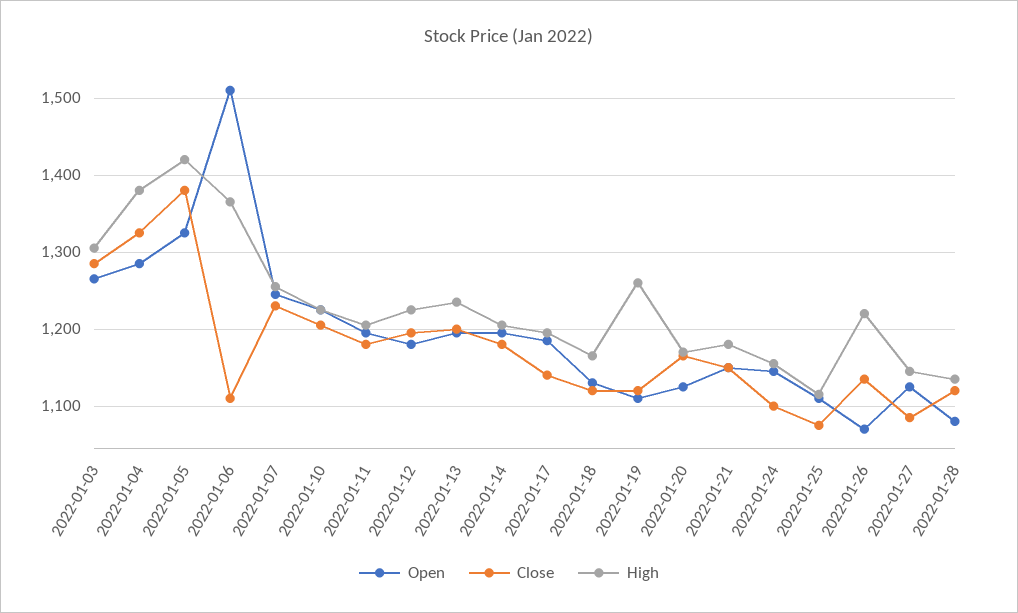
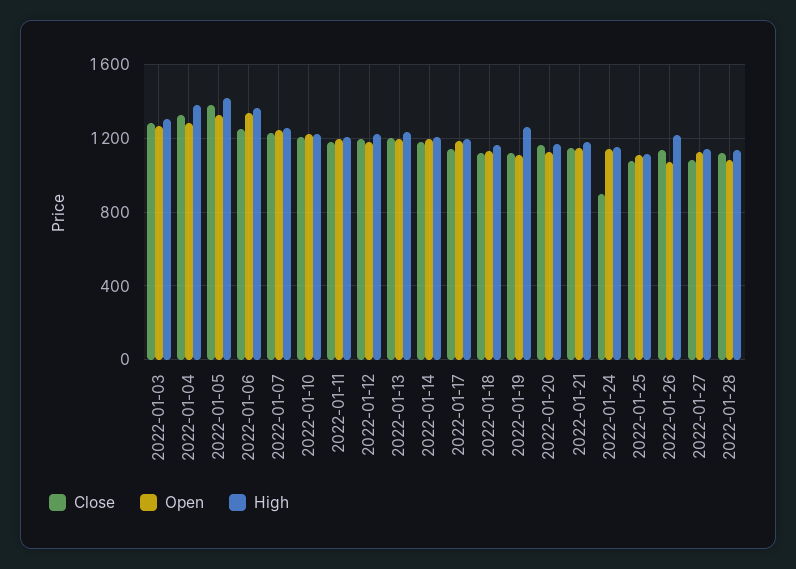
Open, 2022-01-06: 1510 -> 1350
Close, 2022-01-06: 1110 -> 1250
Close, 2022-01-24: 1100 -> 900

